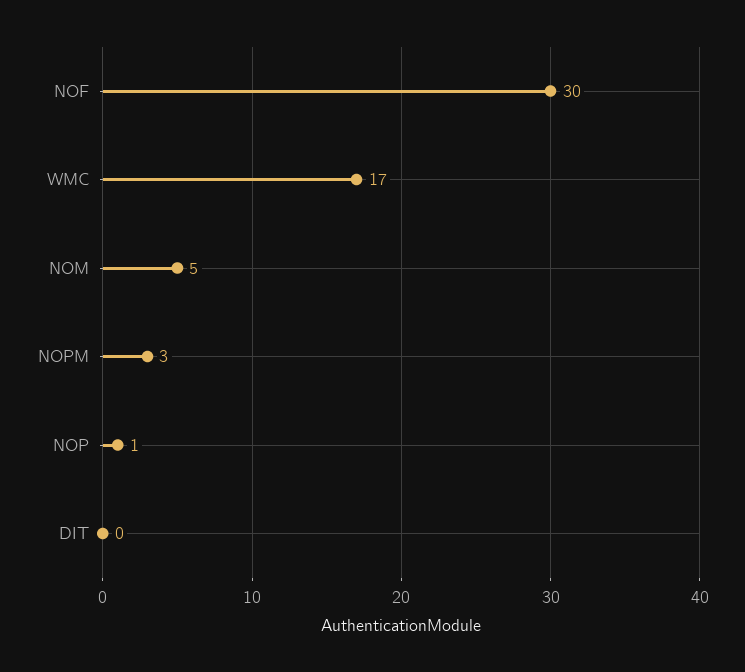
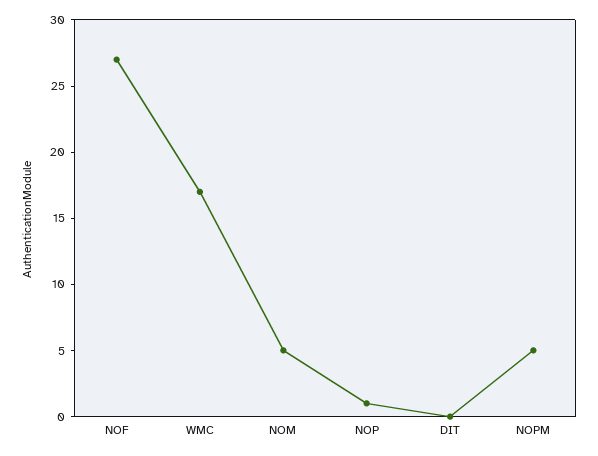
NOF: 30 -> 27
NOPM: 3 -> 5

